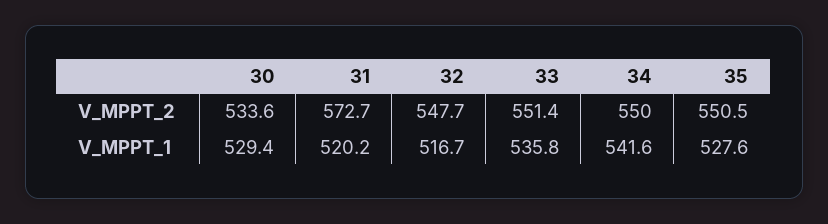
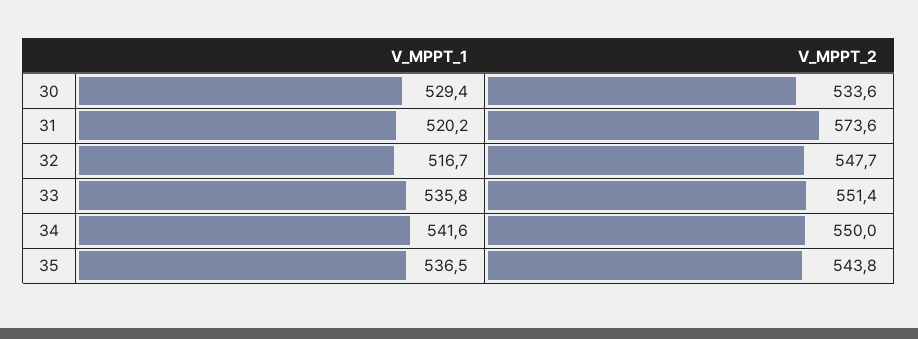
31, V_MPPT_2: 572.7 -> 573.6
35, V_MPPT_2: 550.5 -> 543.8
35, V_MPPT_1: 527.6 -> 536.5

